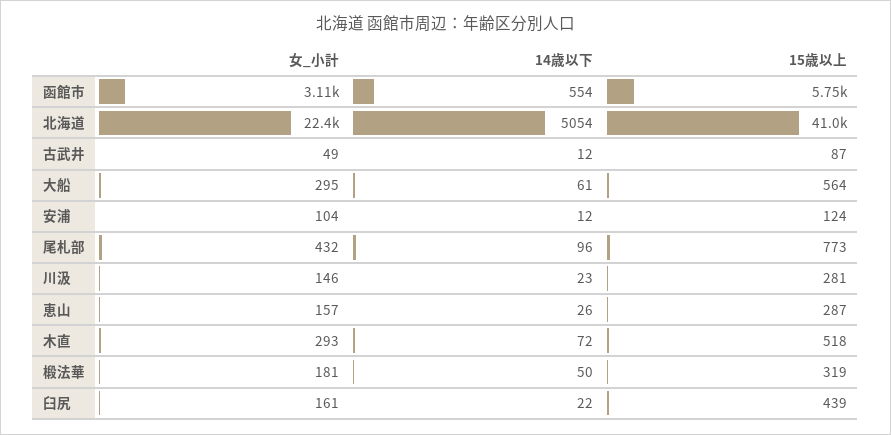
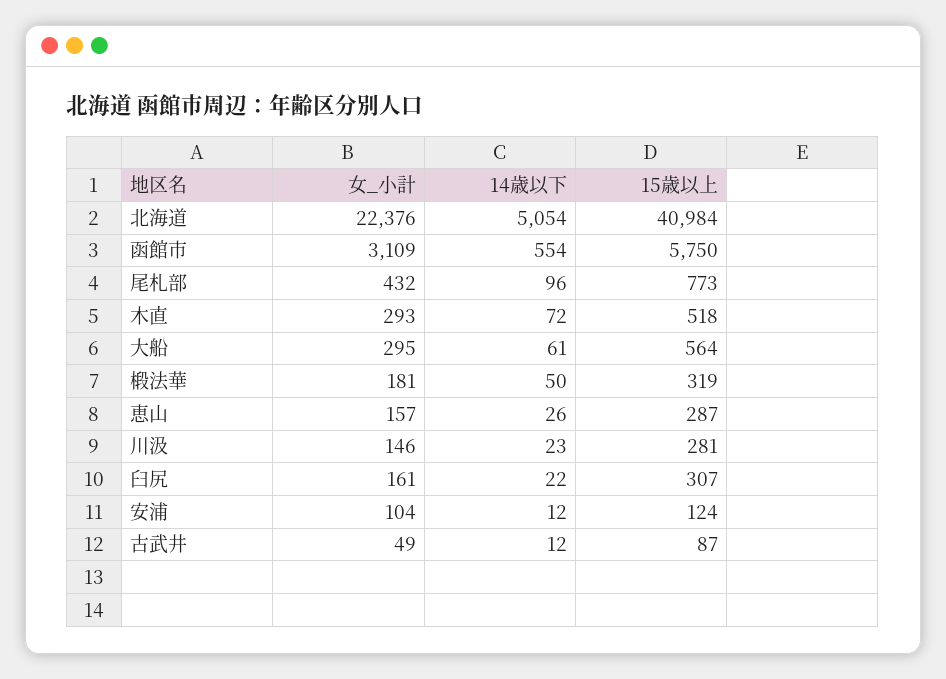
15歳以上, 臼尻: 439 -> 307

